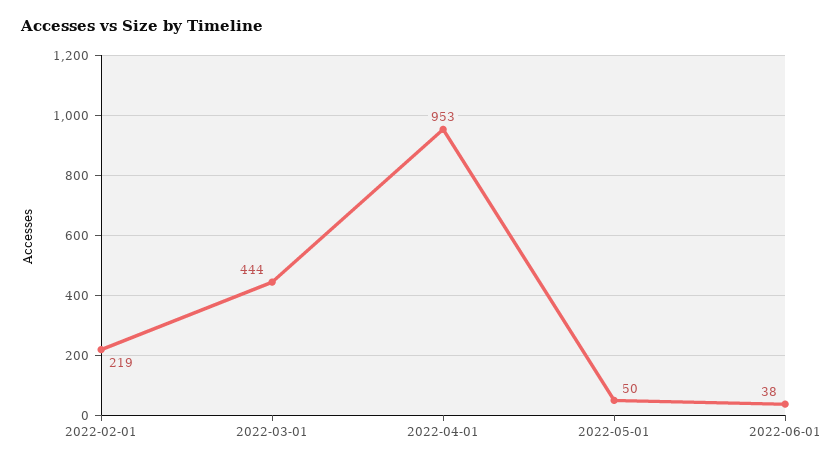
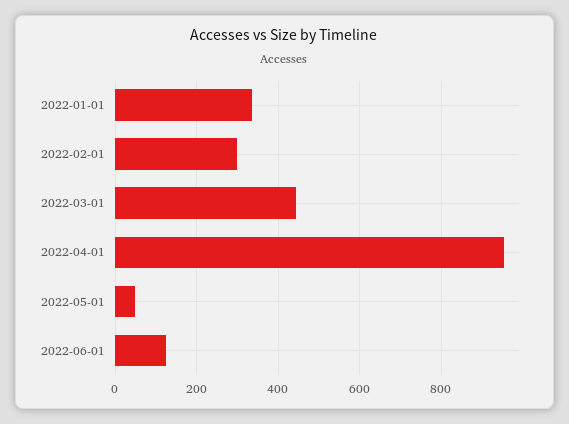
2022-02-01: 219 -> 300
2022-06-01: 38 -> 120
2022-01-01: none -> 340

